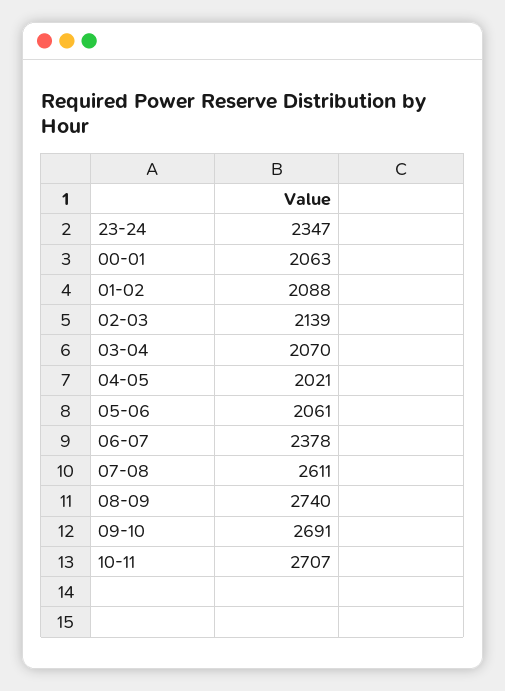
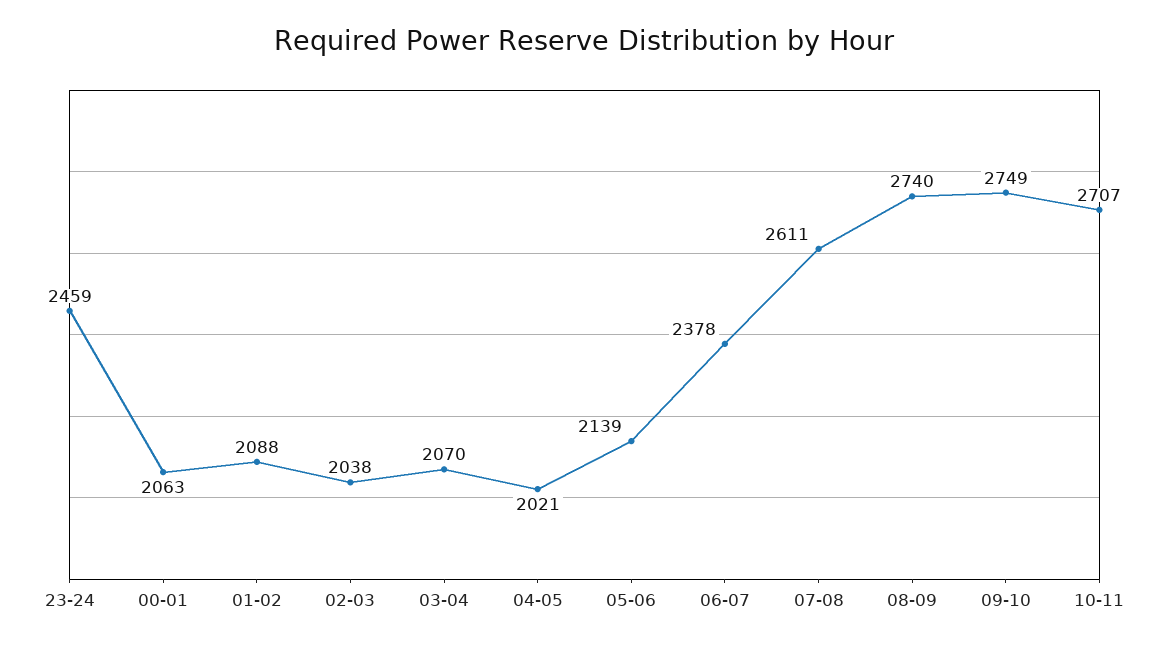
23-24: 2347 -> 2459
02-03: 2139 -> 2038
05-06: 2061 -> 2139
09-10: 2691 -> 2749

